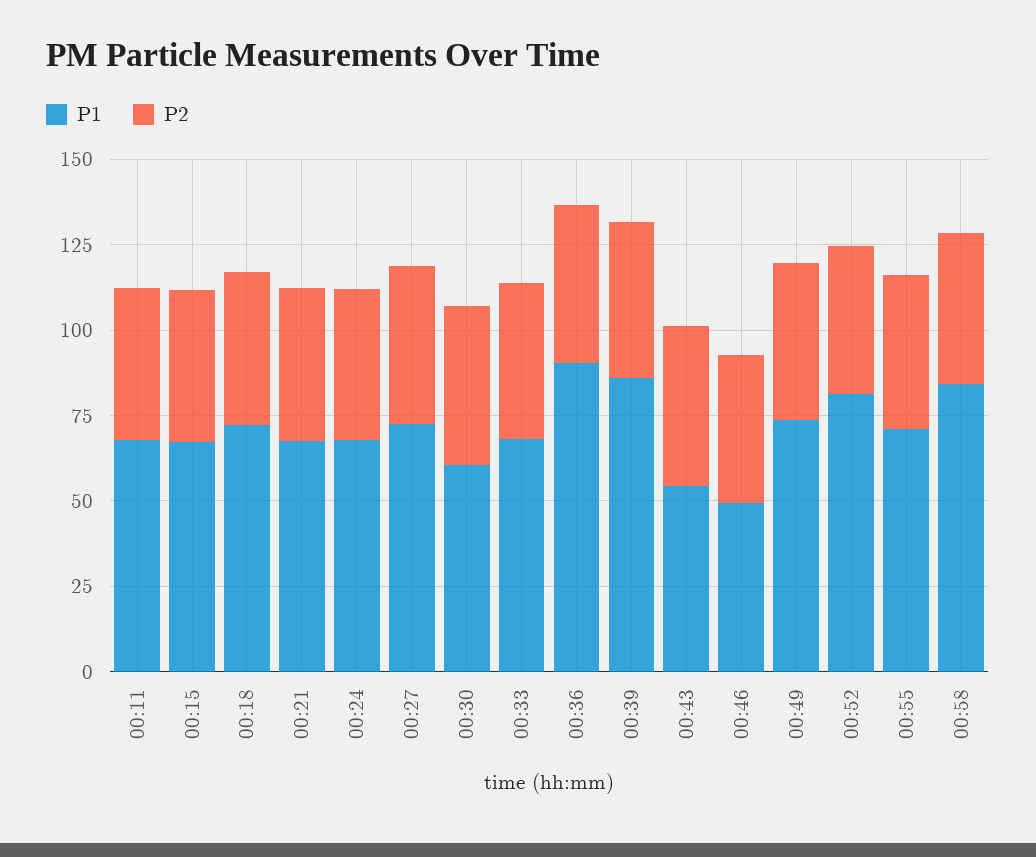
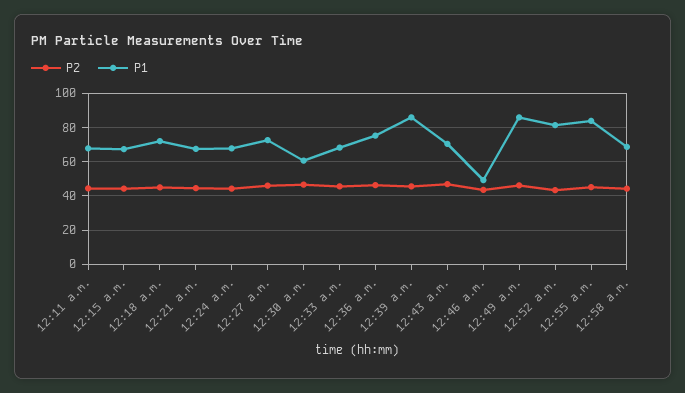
P1, 00:36: 90 -> 75
P1, 00:43: 55 -> 70
P1, 00:49: 75 -> 85
P1, 00:55: 70 -> 85
P1, 00:58: 85 -> 70

